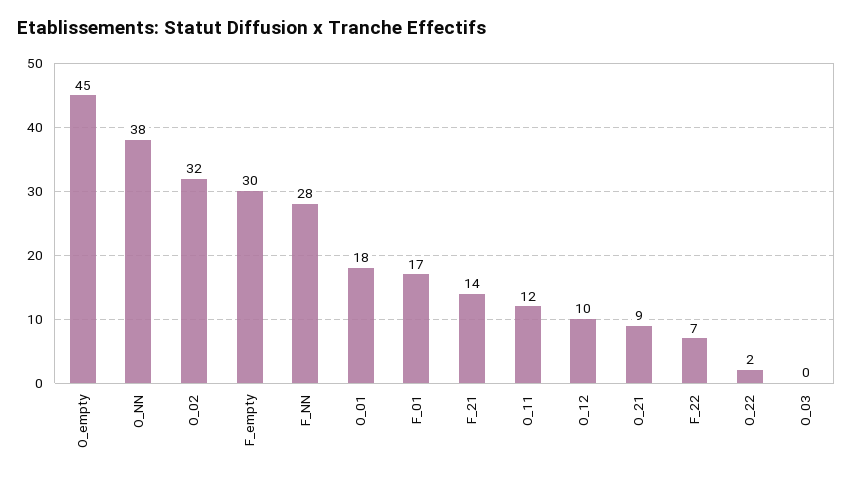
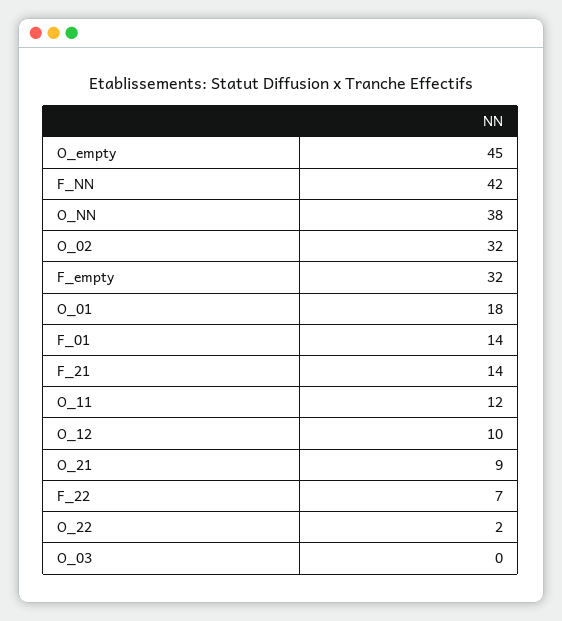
F_empty: 30 -> 32
F_NN: 28 -> 42
F_01: 17 -> 14

